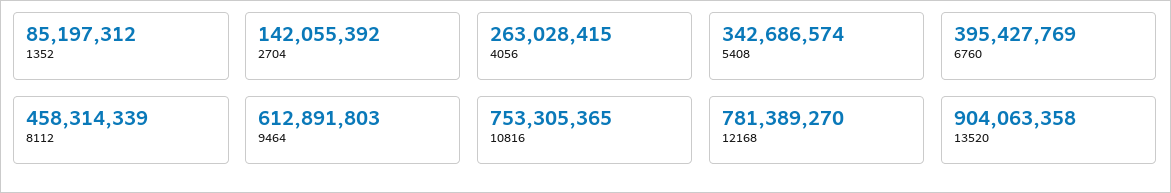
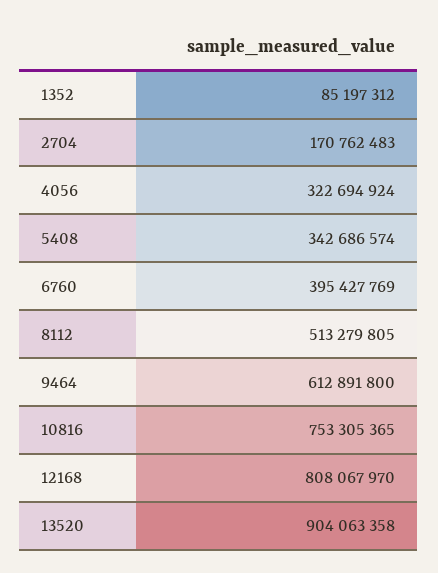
2704: 142055392 -> 170762483
4056: 263028415 -> 322694924
8112: 458314339 -> 513279805
9464: 612891803 -> 612891800
12168: 781389270 -> 808067970

